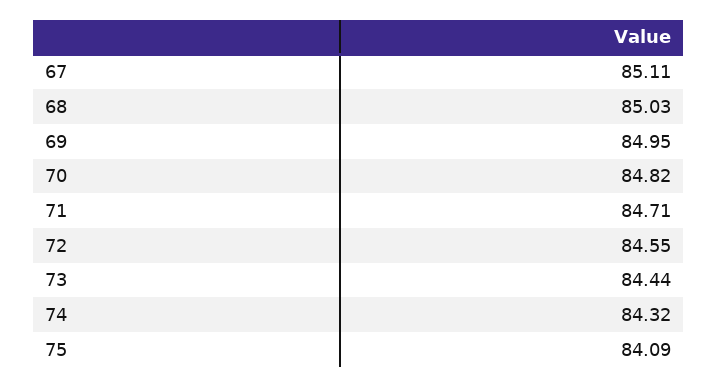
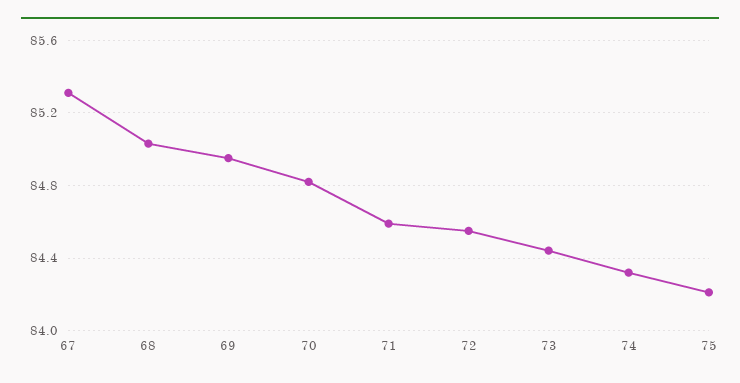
67: 85.11 -> 85.3
71: 84.71 -> 84.6
75: 84.09 -> 84.2

